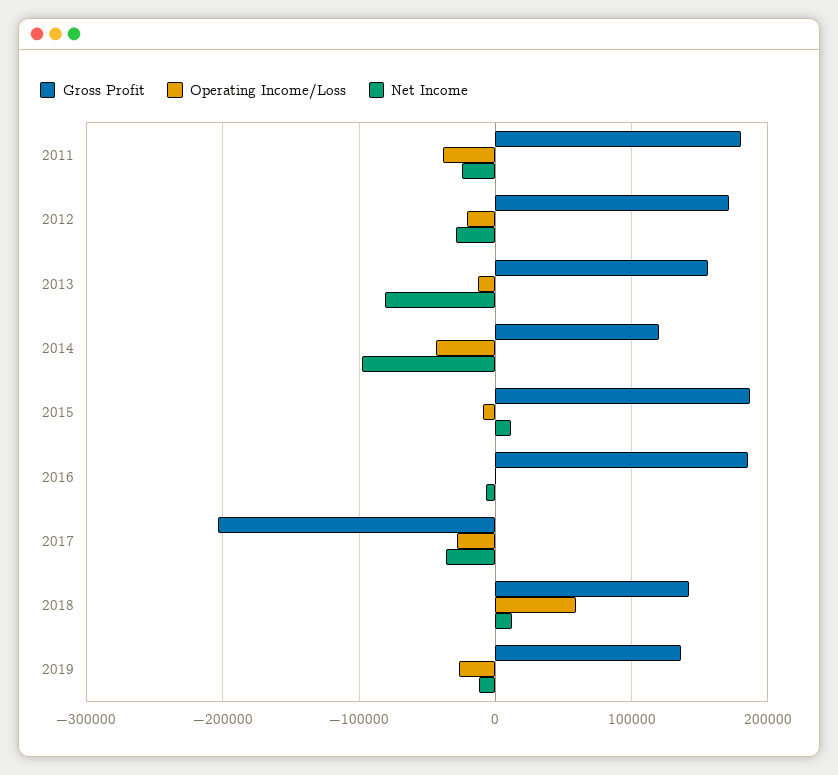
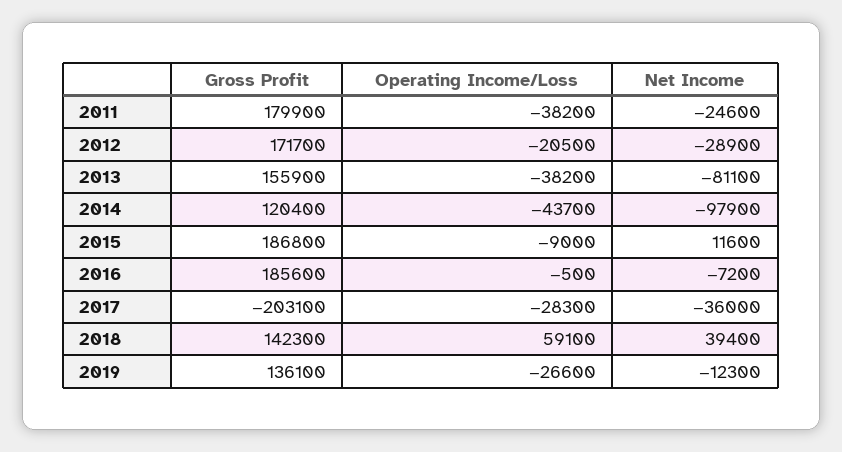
Operating Income/Loss, 2013: -10000 -> -38200
Net Income, 2018: 10000 -> 39400

